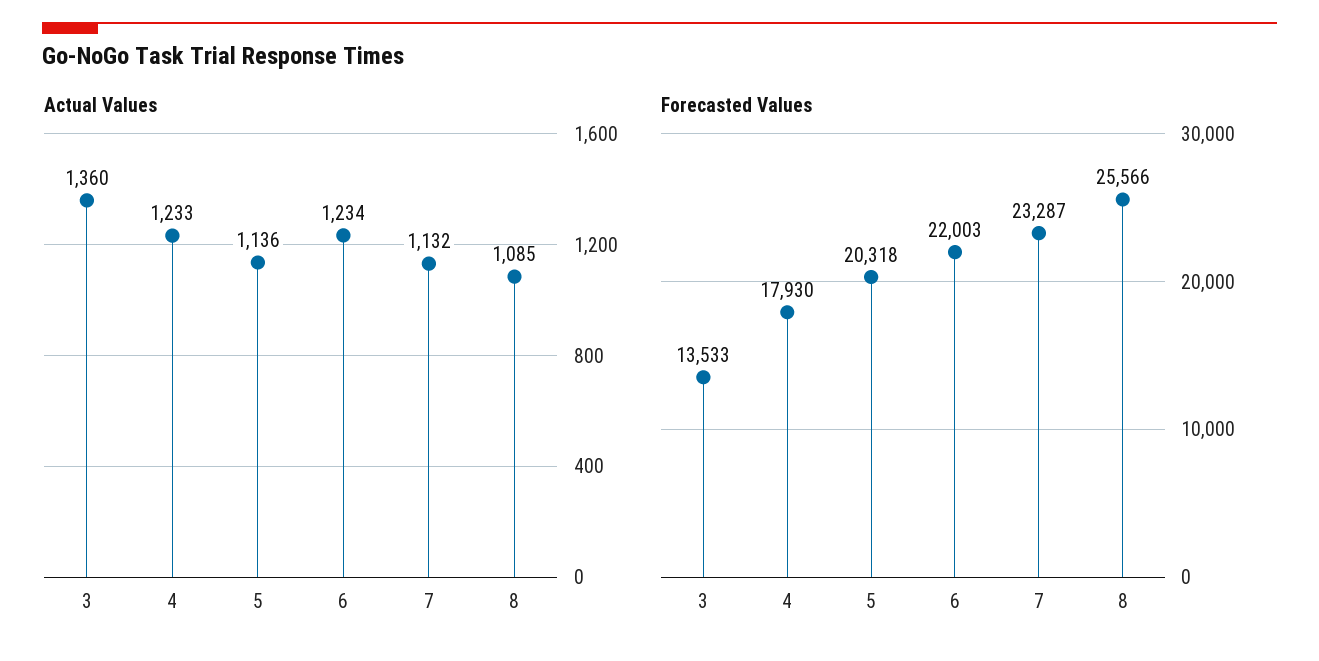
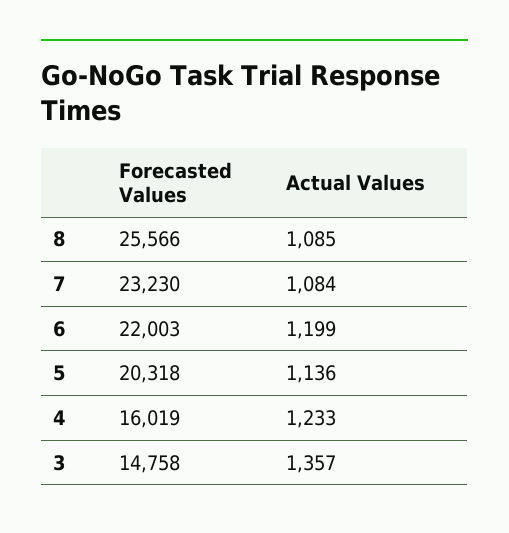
Actual Values, 3: 1360 -> 1357
Actual Values, 6: 1234 -> 1199
Actual Values, 7: 1132 -> 1084
Forecasted Values, 3: 13533 -> 14758
Forecasted Values, 4: 17930 -> 16019
Forecasted Values, 7: 23287 -> 23230

